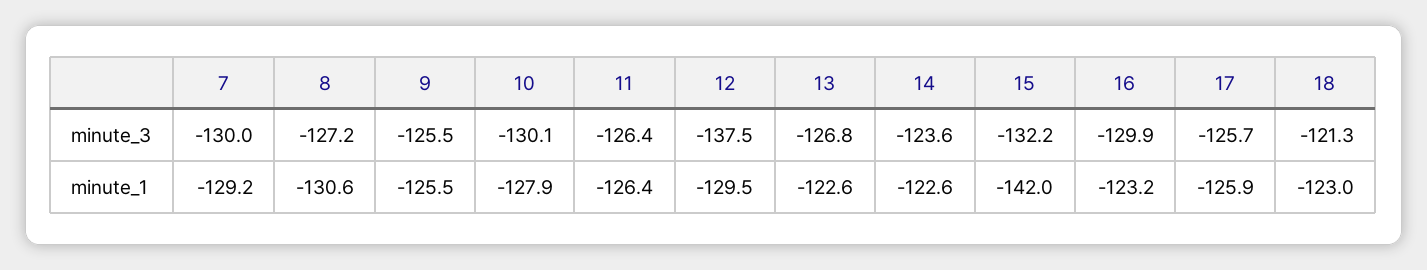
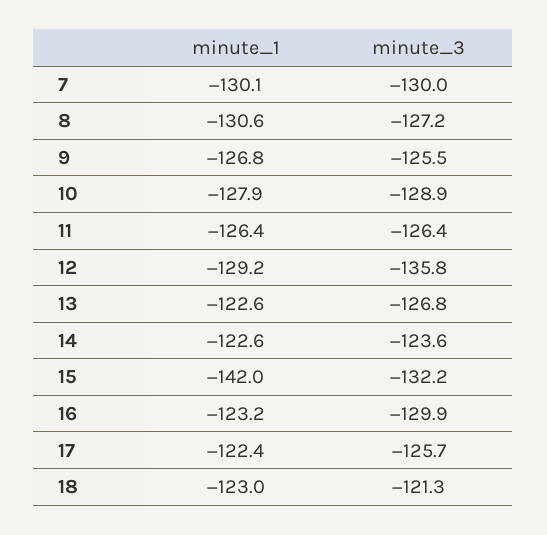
10, minute_3: -130.1 -> -128.9
12, minute_3: -137.5 -> -135.8
7, minute_1: -129.2 -> -130.1
9, minute_1: -125.5 -> -126.8
12, minute_1: -129.5 -> -129.2
17, minute_1: -125.9 -> -122.4

